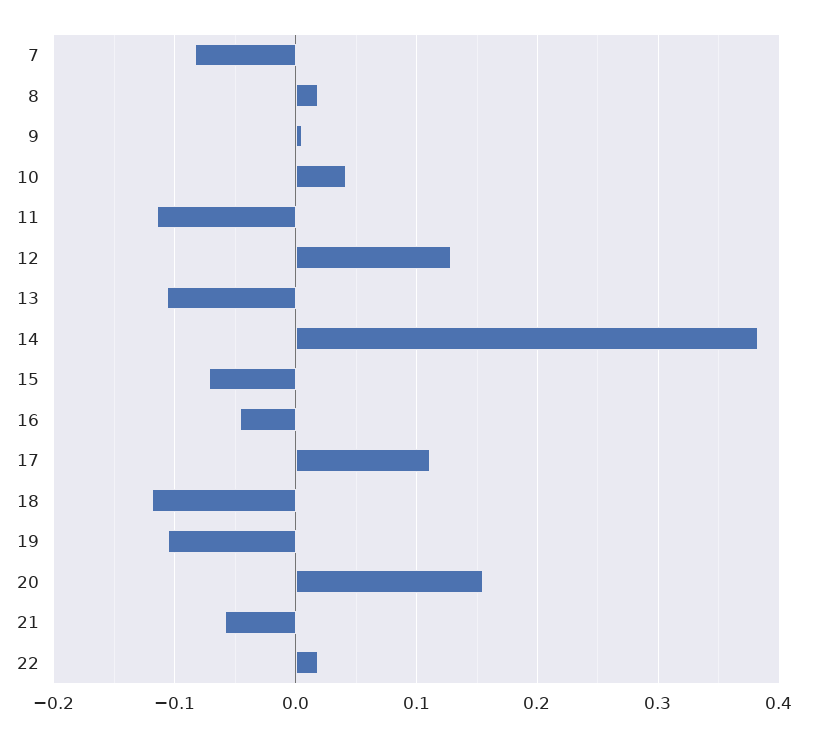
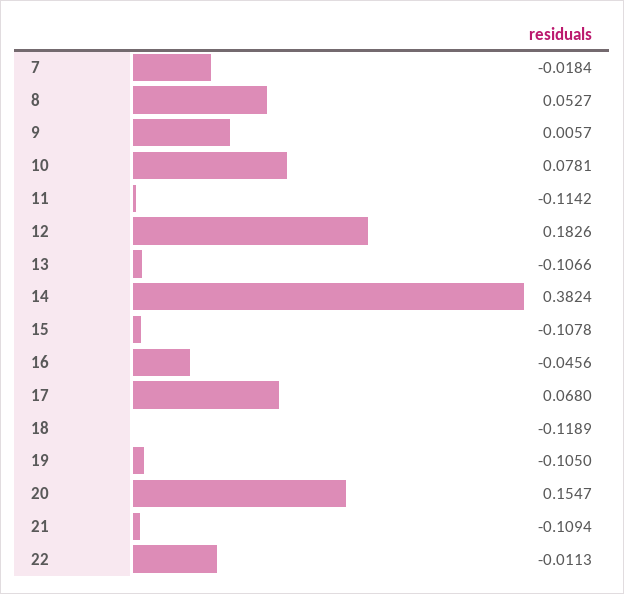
7: -0.08 -> -0.0184
8: 0.02 -> 0.0527
10: 0.04 -> 0.0781
12: 0.13 -> 0.1826
15: -0.07 -> -0.1078
17: 0.11 -> 0.068
21: -0.06 -> -0.1094
22: 0.02 -> -0.0113

